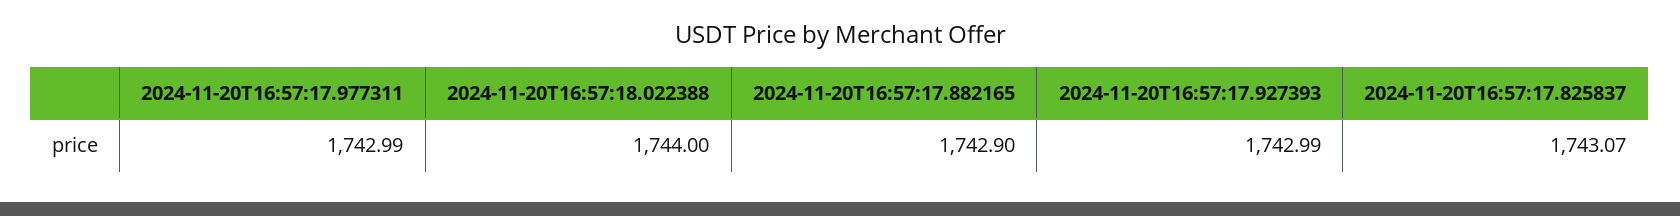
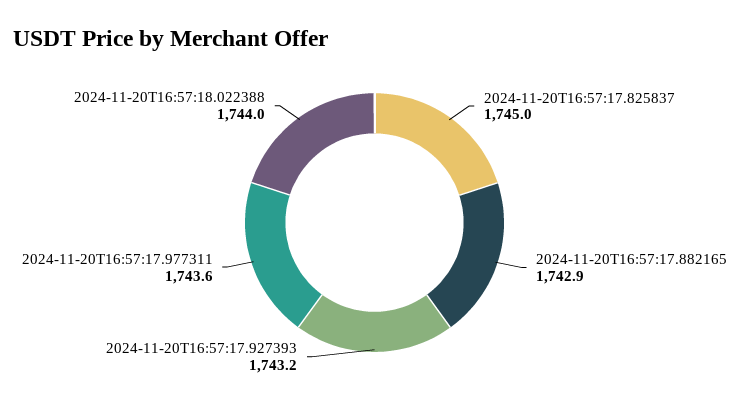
2024-11-20T16:57:17.977311: 1742.99 -> 1743.6
2024-11-20T16:57:17.927393: 1742.99 -> 1743.2
2024-11-20T16:57:17.825837: 1743.07 -> 1745

